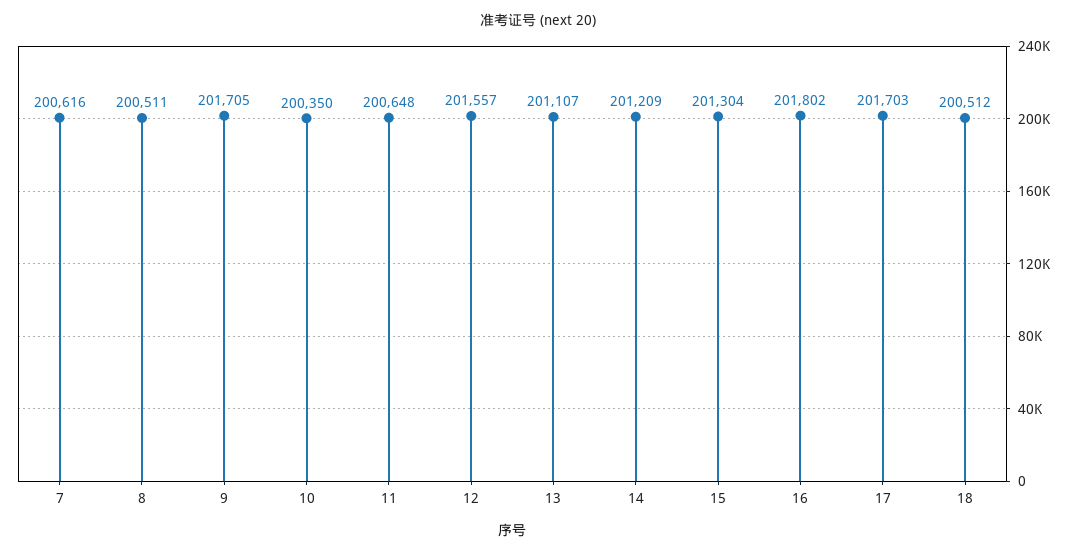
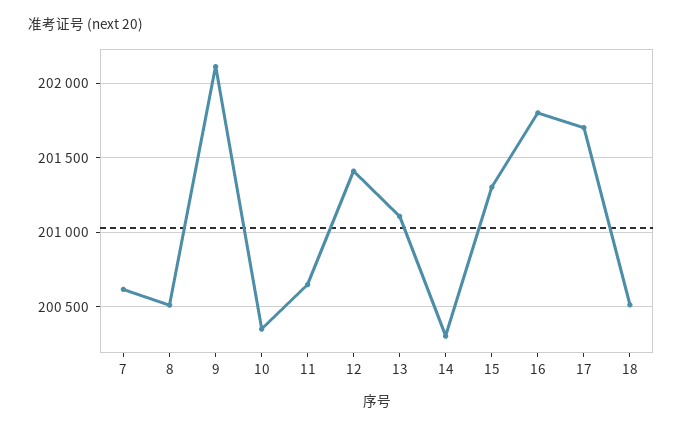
9: 201705 -> 202100
12: 201557 -> 201400
14: 201209 -> 200300

